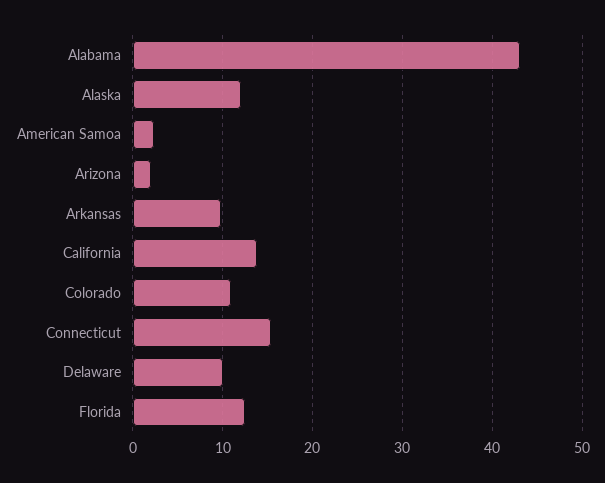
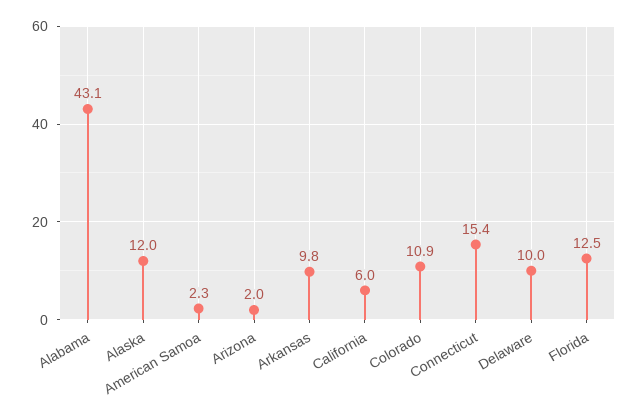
California: 14 -> 6

